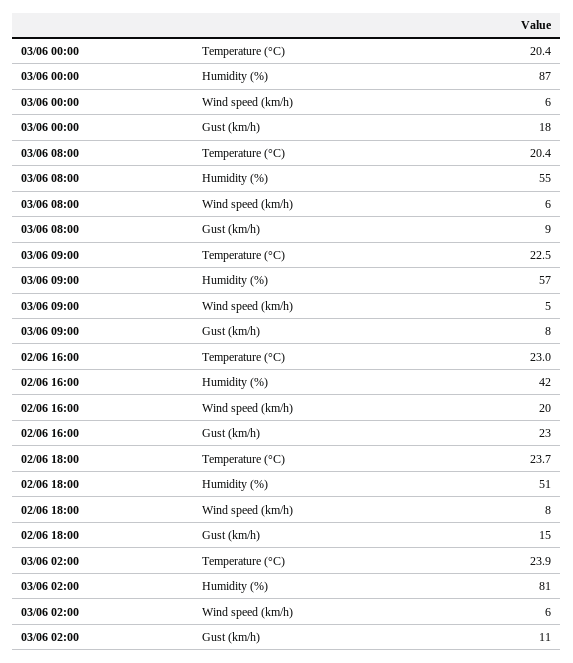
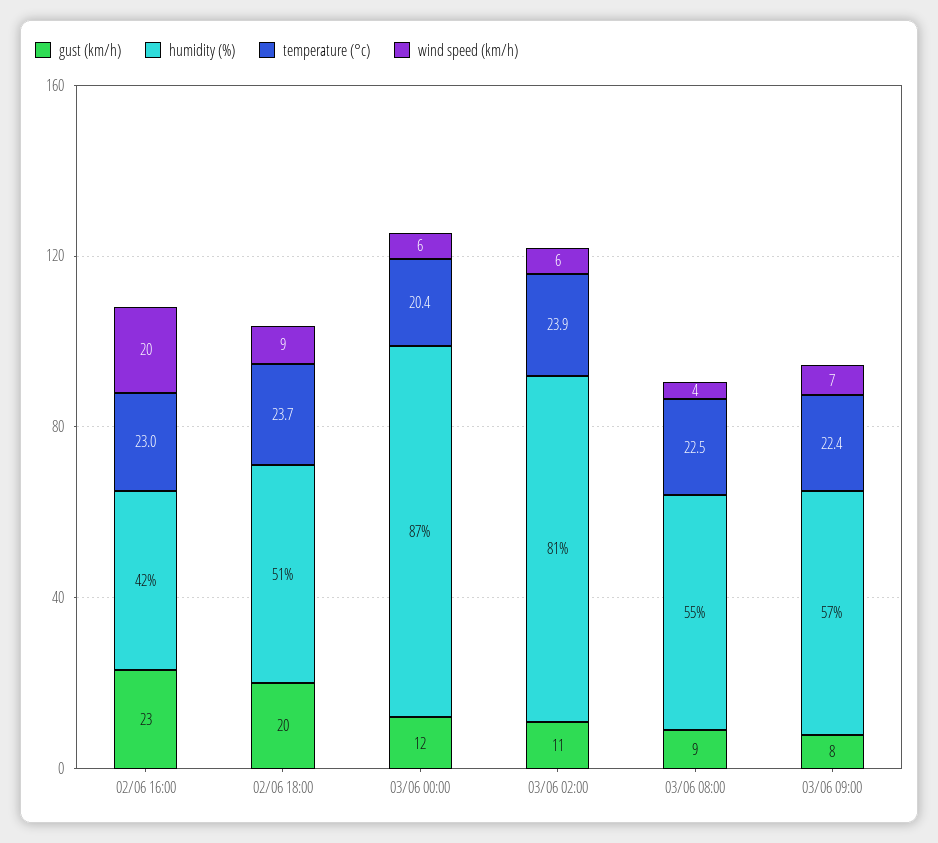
Gust (km/h), 03/06 00:00: 18 -> 12
Temperature (°C), 03/06 08:00: 20.4 -> 22.5
Wind speed (km/h), 03/06 08:00: 6 -> 4
Temperature (°C), 03/06 09:00: 22.5 -> 22.4
Wind speed (km/h), 03/06 09:00: 5 -> 7
Wind speed (km/h), 02/06 18:00: 8 -> 9
Gust (km/h), 02/06 18:00: 15 -> 20

